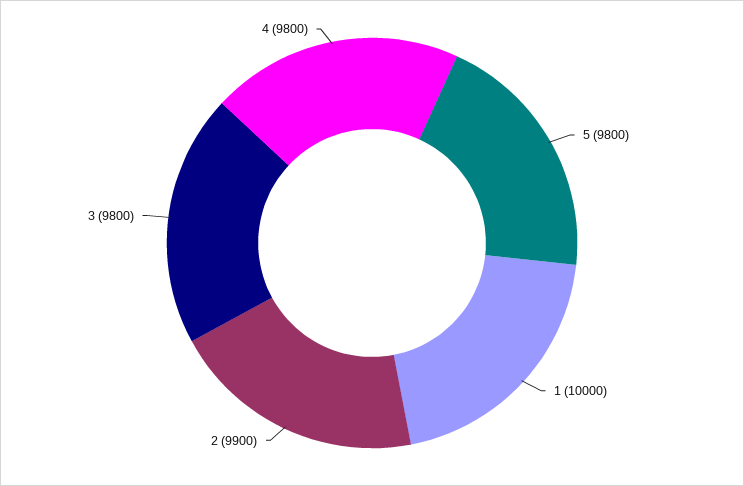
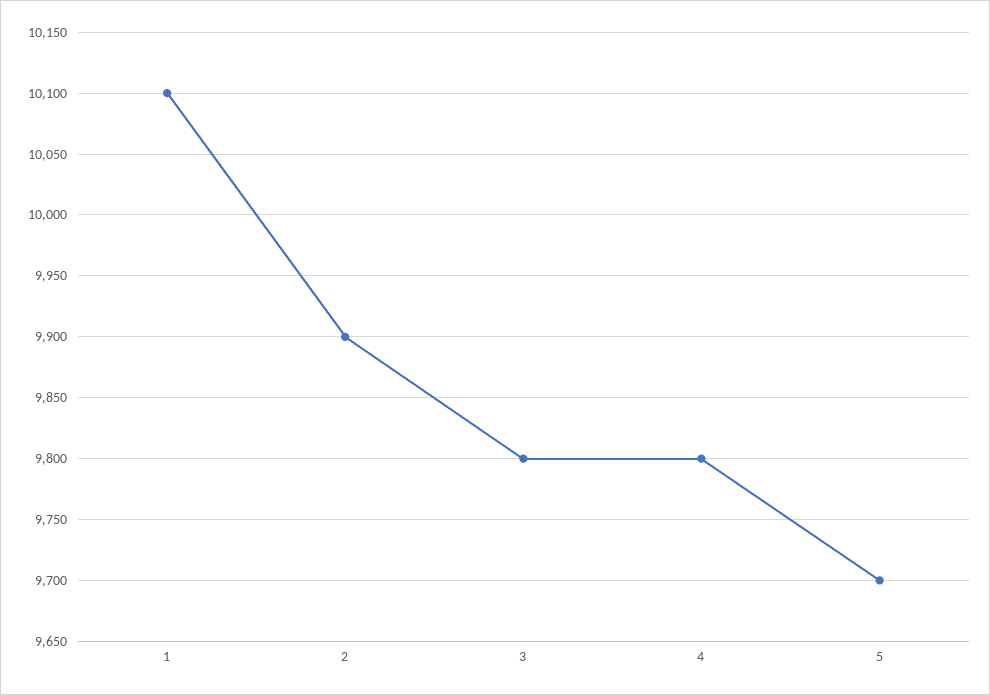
5: 9800 -> 9700
1: 10000 -> 10100

